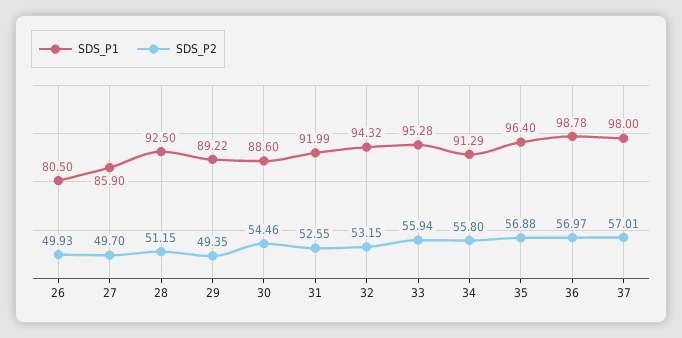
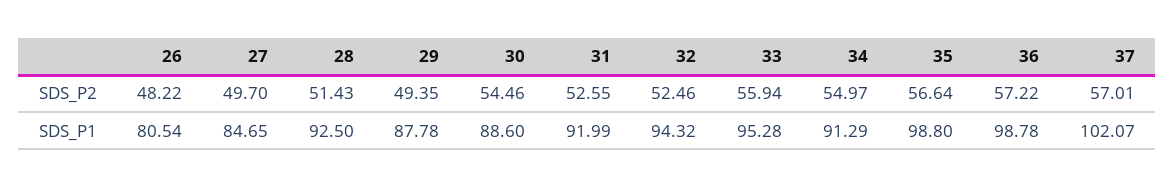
SDS_P1, 26: 80.5 -> 80.54
SDS_P2, 26: 49.93 -> 48.22
SDS_P1, 27: 85.9 -> 84.65
SDS_P2, 28: 51.15 -> 51.43
SDS_P1, 29: 89.22 -> 87.78
SDS_P2, 32: 53.15 -> 52.46
SDS_P2, 34: 55.8 -> 54.97
SDS_P1, 35: 96.4 -> 98.8
SDS_P2, 35: 56.88 -> 56.64
SDS_P2, 36: 56.97 -> 57.22
SDS_P1, 37: 98 -> 102.07

